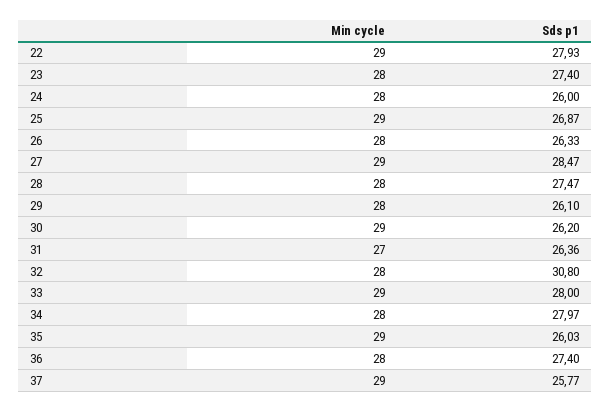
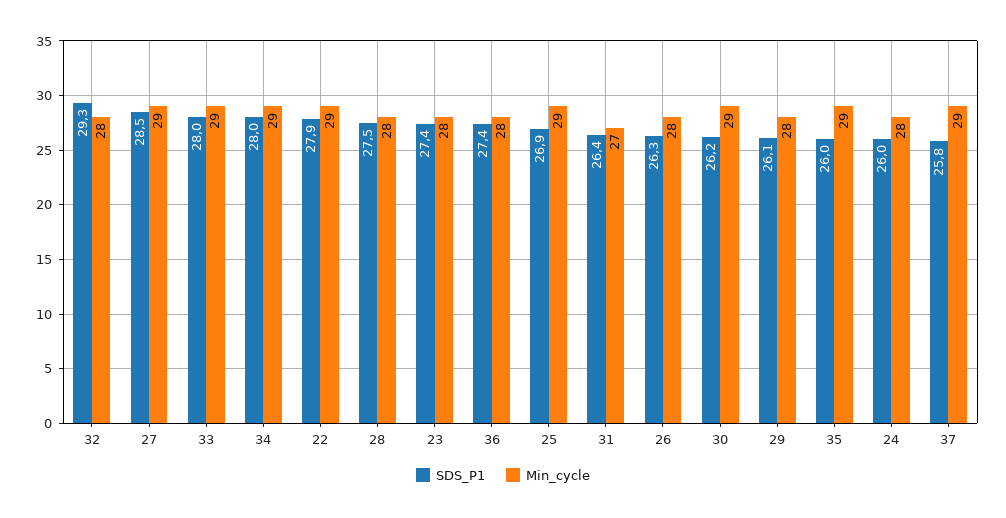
Sds p1, 32: 30.8 -> 29.3
Min cycle, 34: 28 -> 29

